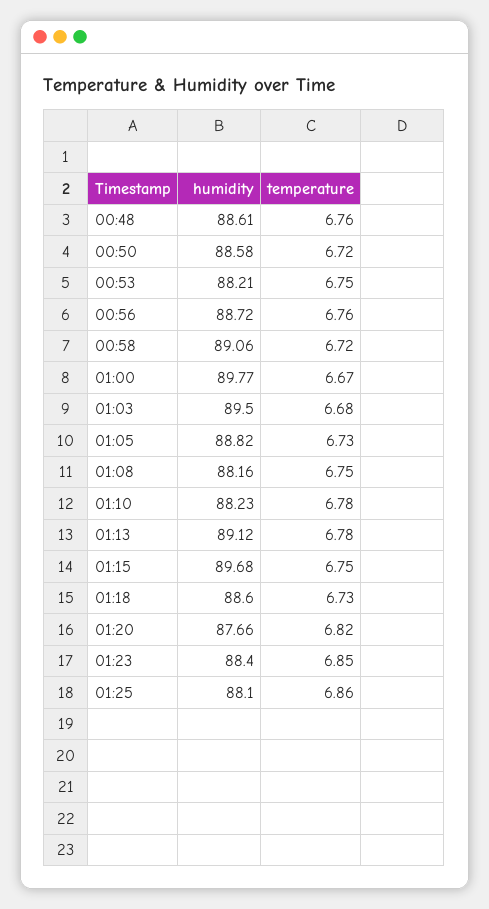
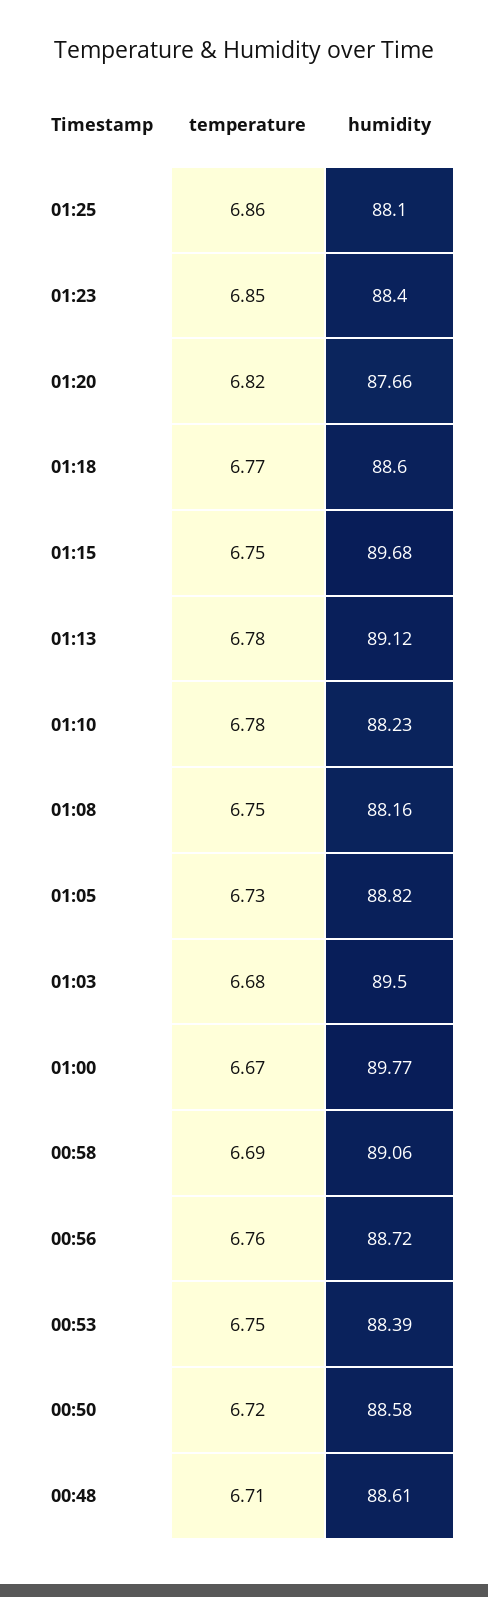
temperature, 00:48: 6.76 -> 6.71
humidity, 00:53: 88.21 -> 88.39
temperature, 00:58: 6.72 -> 6.69
temperature, 01:18: 6.73 -> 6.77

